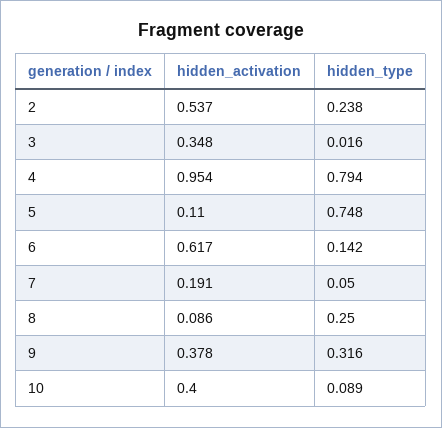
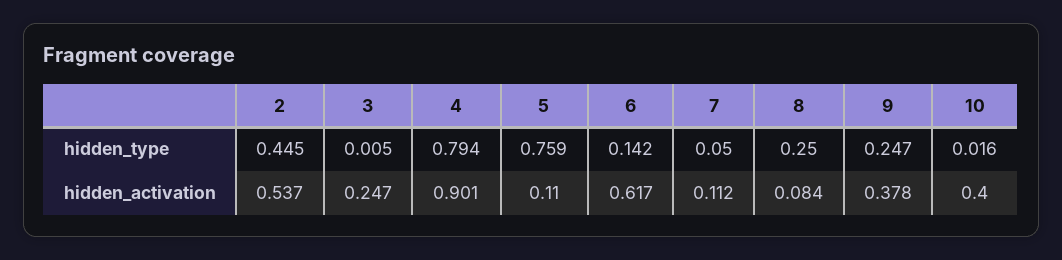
hidden_type, 2: 0.238 -> 0.445
hidden_activation, 3: 0.348 -> 0.247
hidden_type, 3: 0.016 -> 0.005
hidden_activation, 4: 0.954 -> 0.901
hidden_type, 5: 0.748 -> 0.759
hidden_activation, 7: 0.191 -> 0.112
hidden_activation, 8: 0.086 -> 0.084
hidden_type, 9: 0.316 -> 0.247
hidden_type, 10: 0.089 -> 0.016

